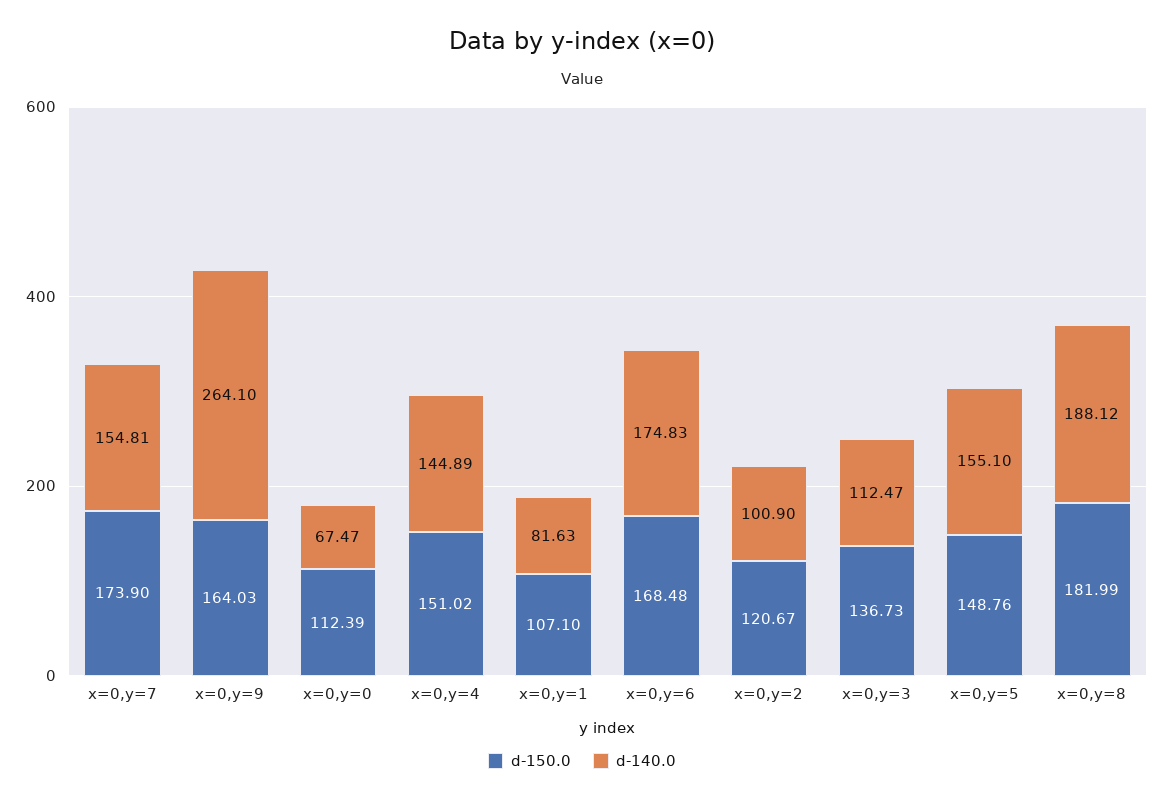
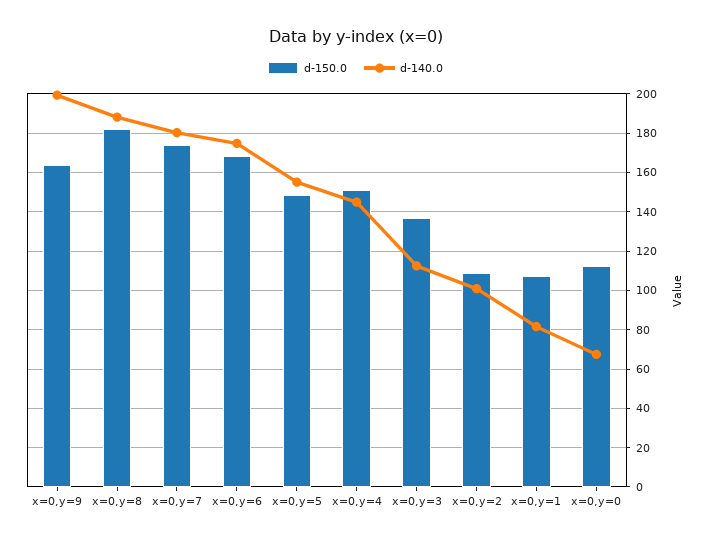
d-140.0, x=0,y=7: 154.81 -> 180
d-140.0, x=0,y=9: 264.1 -> 200
d-150.0, x=0,y=2: 120.67 -> 110

